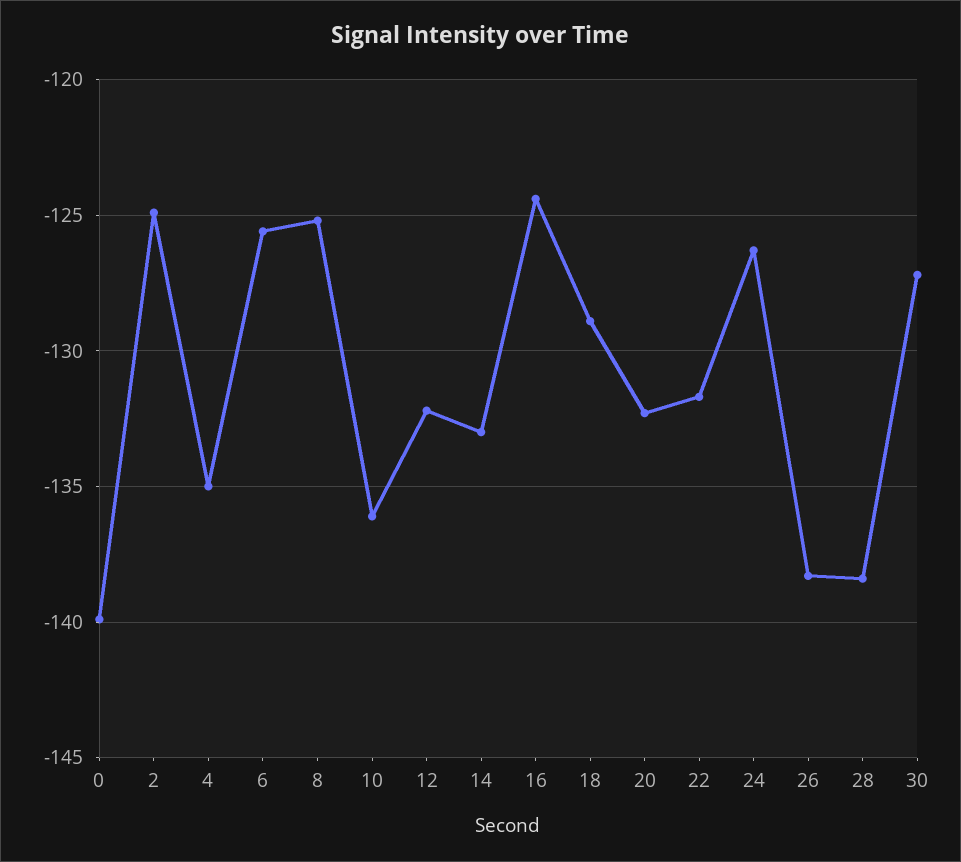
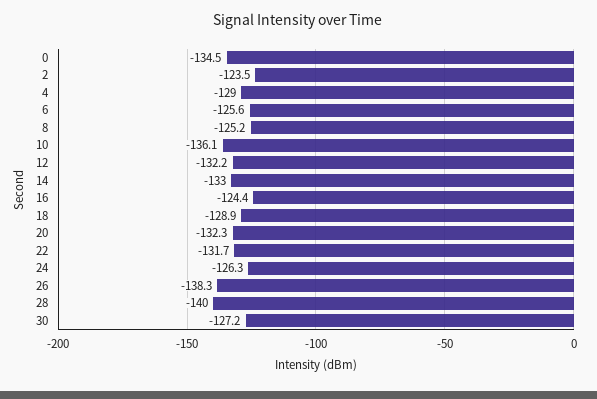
0: -140 -> -134.5
2: -125 -> -123.5
4: -135 -> -129
28: -138.5 -> -140

